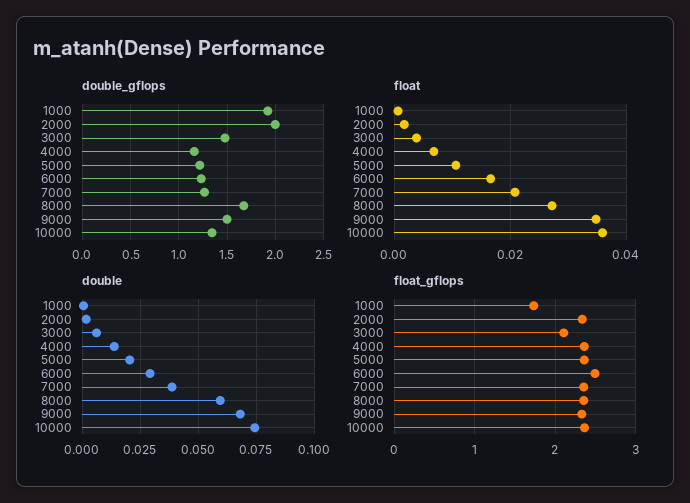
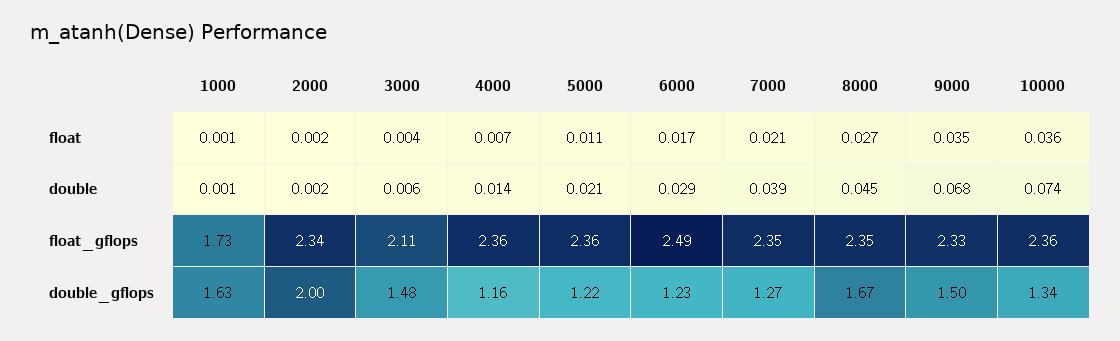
double_gflops, 1000: 1.9 -> 1.63
double, 8000: 0.06 -> 0.045

